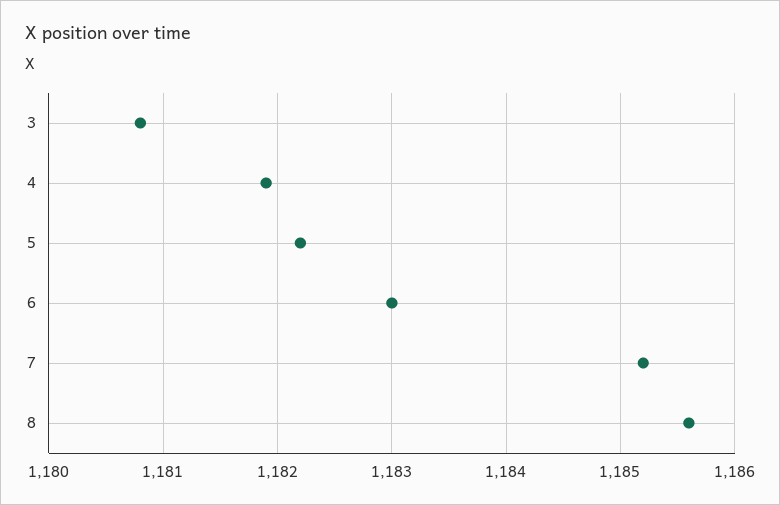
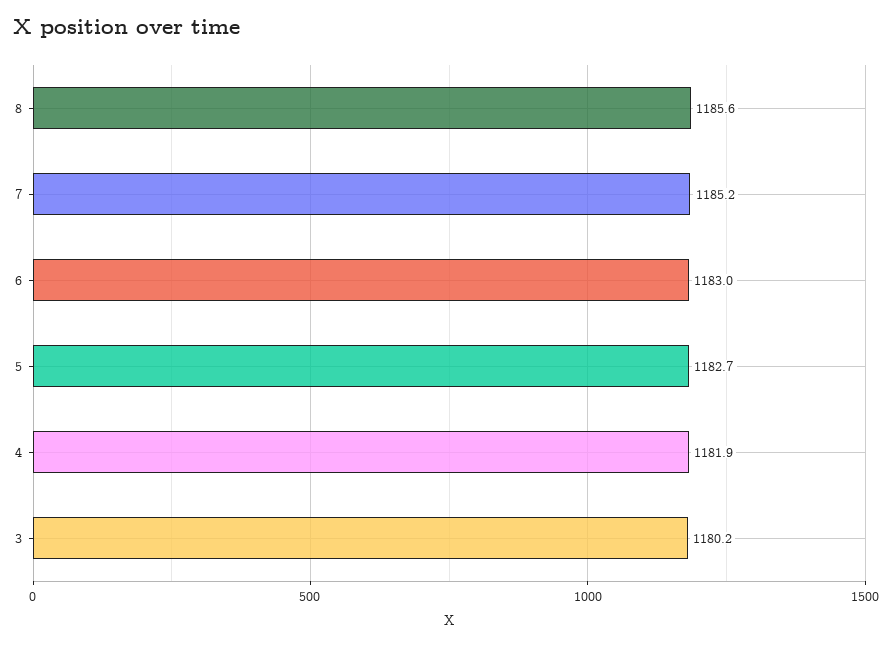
3: 1180.8 -> 1180.2
5: 1182.2 -> 1182.7

